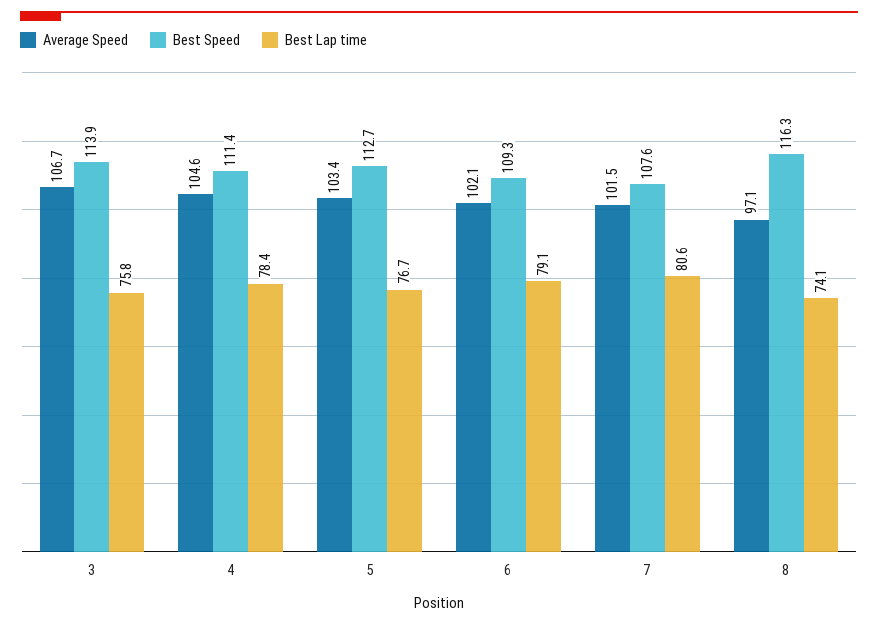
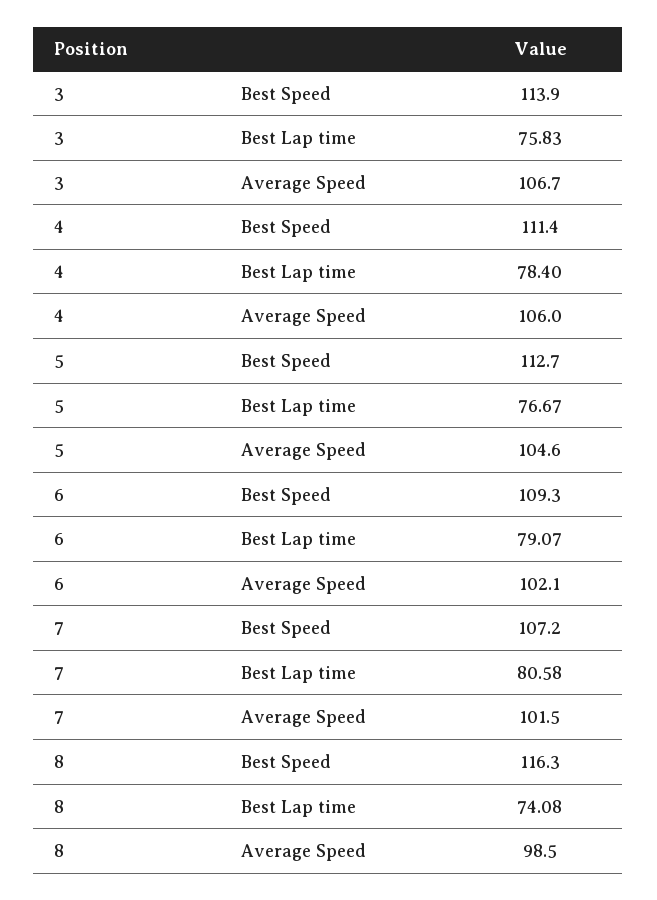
Average Speed, 4: 104.6 -> 106
Average Speed, 5: 103.4 -> 104.6
Best Speed, 7: 107.6 -> 107.2
Average Speed, 8: 97.1 -> 98.5

